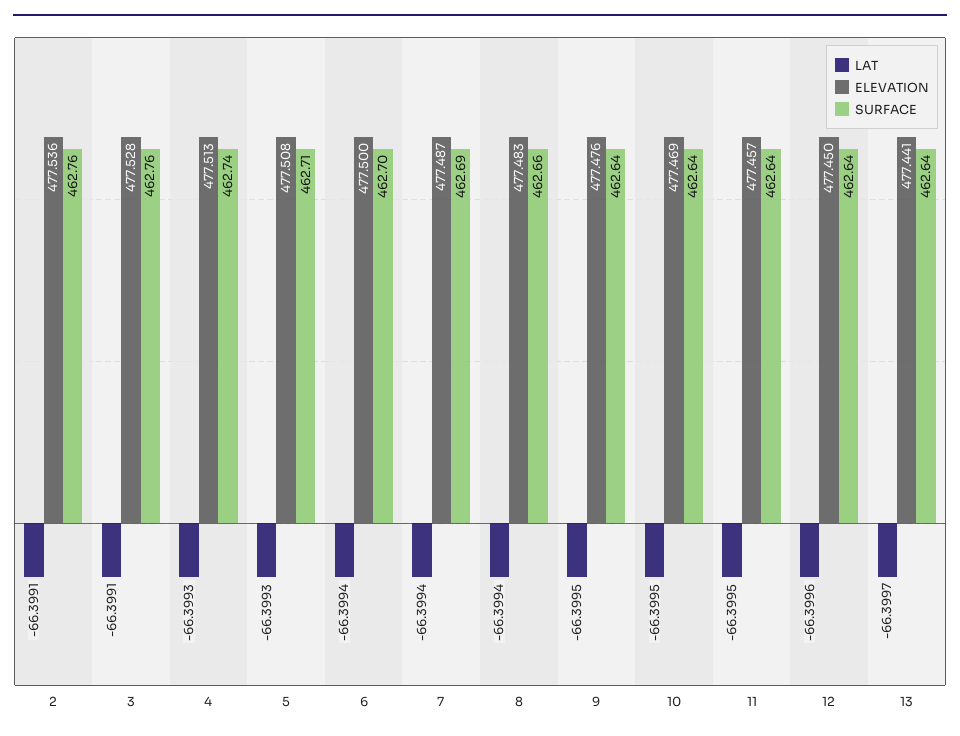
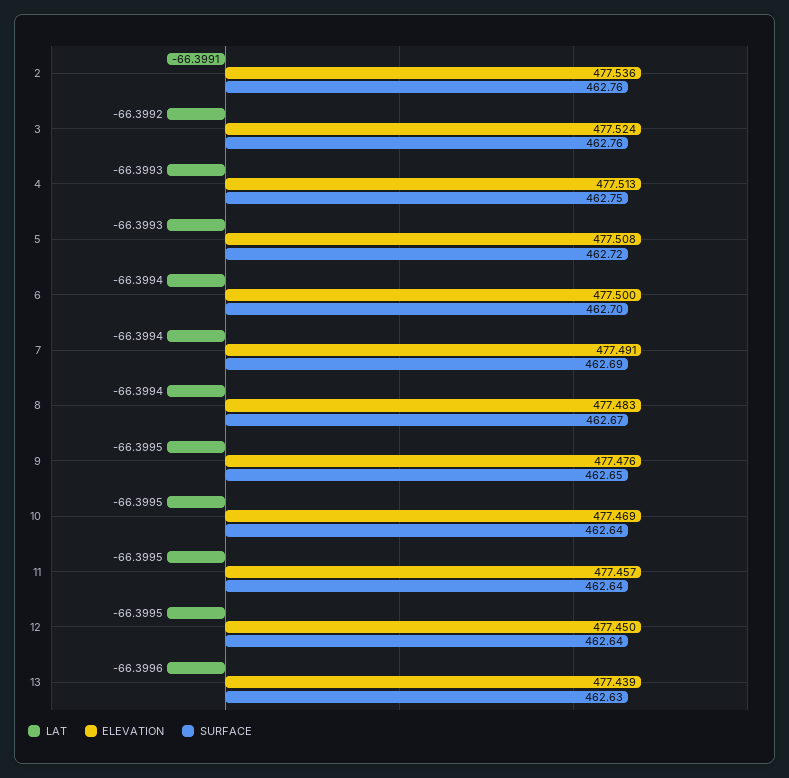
LAT, 3: -66.3991 -> -66.3992
ELEVATION, 3: 477.528 -> 477.524
SURFACE, 4: 462.74 -> 462.75
SURFACE, 5: 462.71 -> 462.72
ELEVATION, 7: 477.487 -> 477.491
SURFACE, 8: 462.66 -> 462.67
SURFACE, 9: 462.64 -> 462.65
LAT, 12: -66.3996 -> -66.3995
LAT, 13: -66.3997 -> -66.3996
ELEVATION, 13: 477.441 -> 477.439
SURFACE, 13: 462.64 -> 462.63

